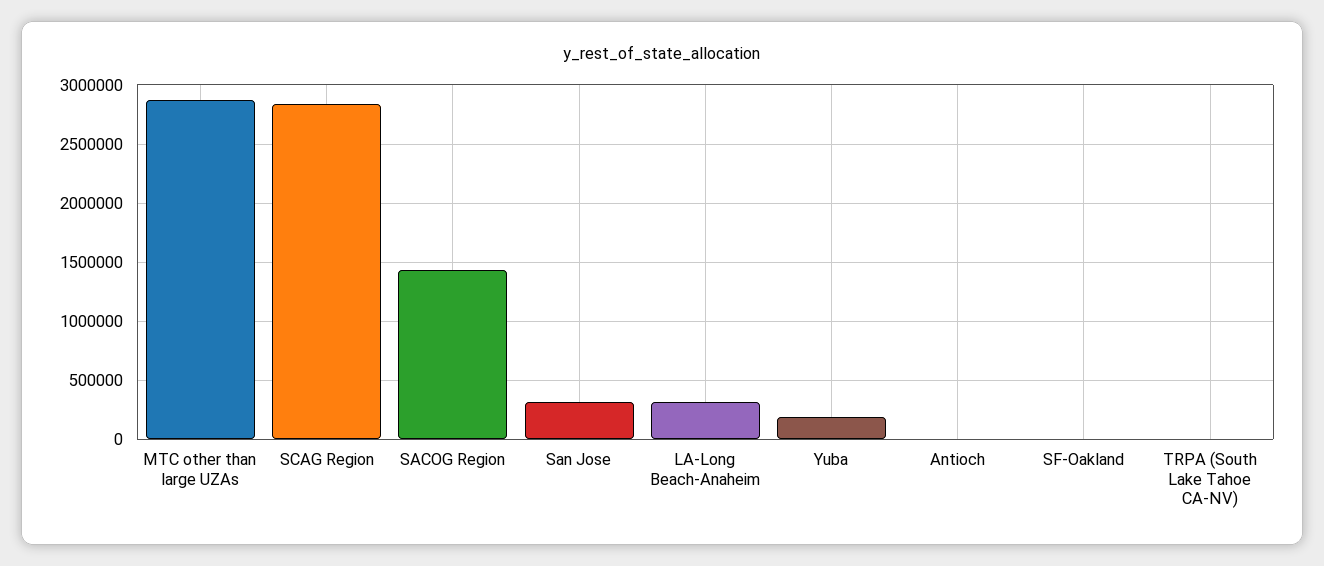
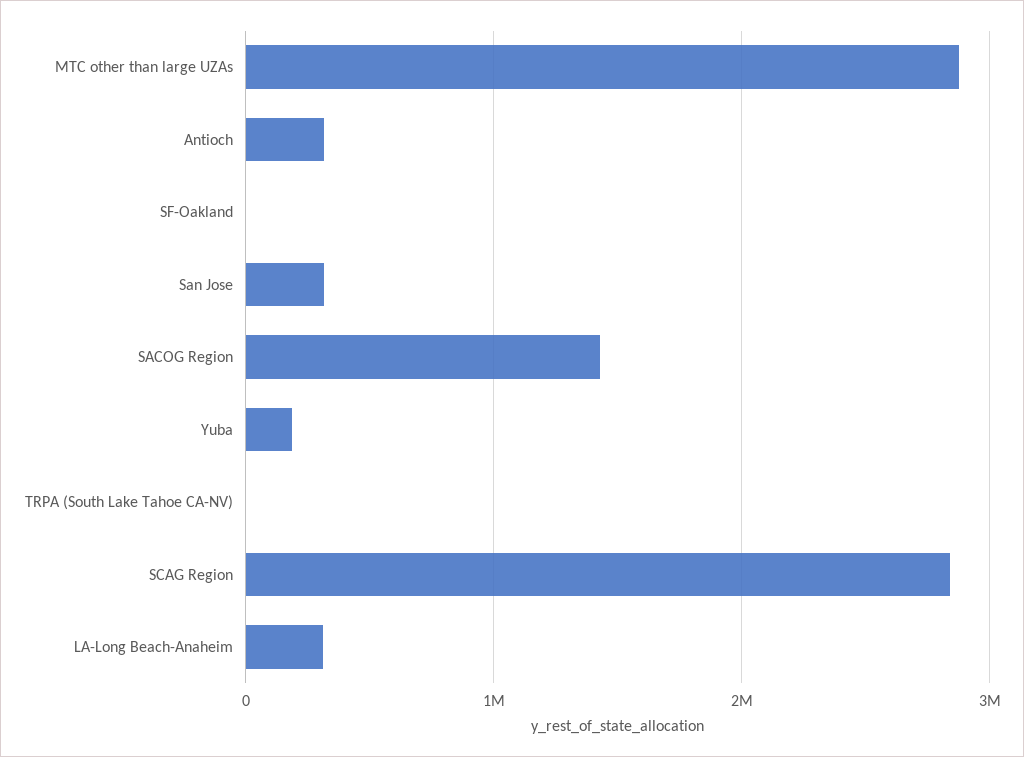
Antioch: 0 -> 300000

